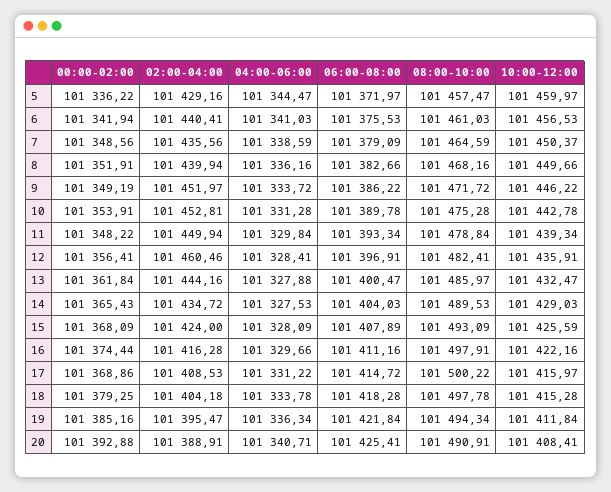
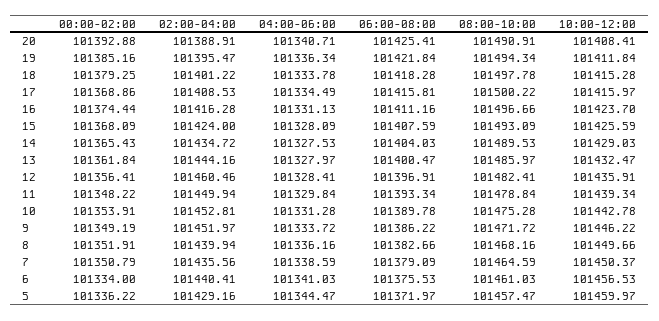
00:00-02:00, 6: 101341.94 -> 101334
00:00-02:00, 7: 101348.56 -> 101350.79
04:00-06:00, 13: 101327.88 -> 101327.97
06:00-08:00, 15: 101407.89 -> 101407.59
04:00-06:00, 16: 101329.66 -> 101331.13
08:00-10:00, 16: 101497.91 -> 101496.66
10:00-12:00, 16: 101422.16 -> 101423.7
04:00-06:00, 17: 101331.22 -> 101334.49
06:00-08:00, 17: 101414.72 -> 101415.81
02:00-04:00, 18: 101404.18 -> 101401.22

